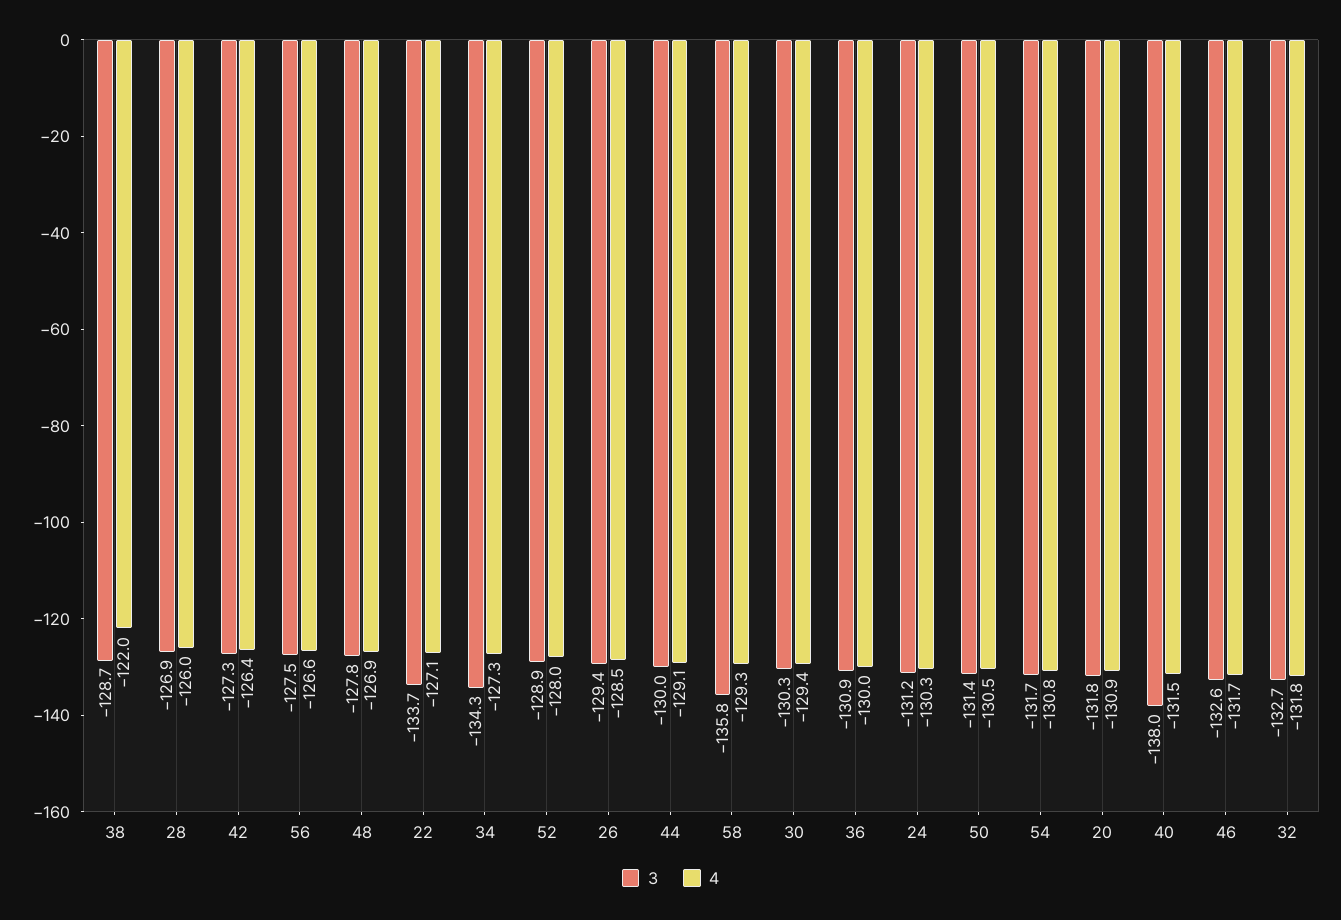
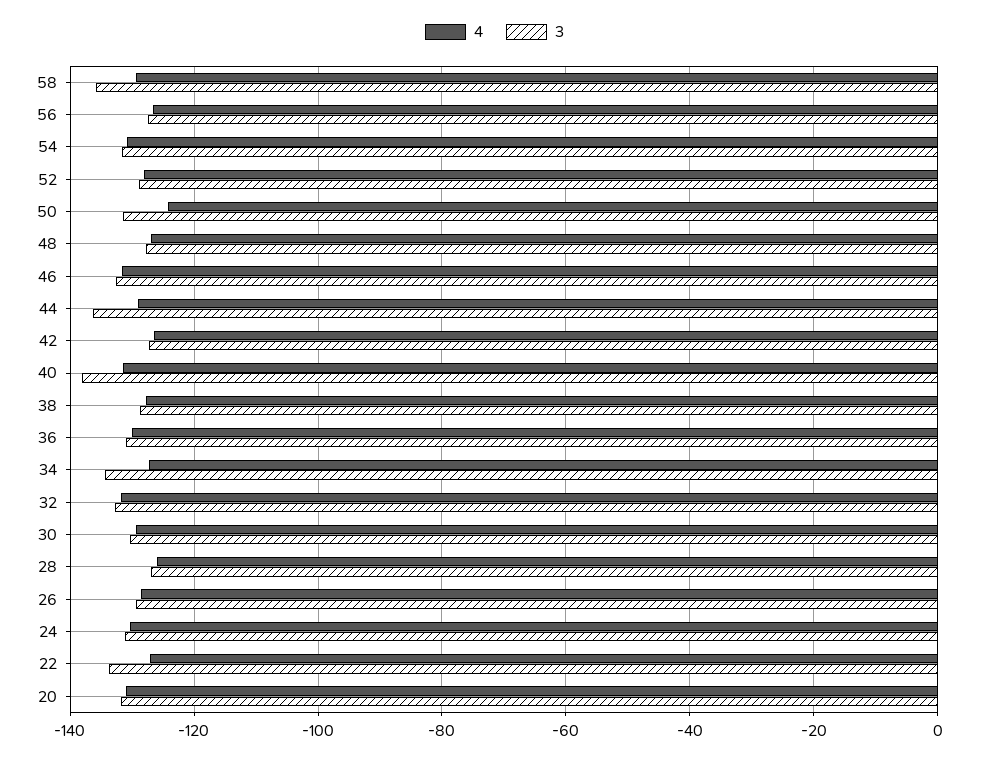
4, 38: -122 -> -128
3, 44: -130 -> -136
4, 50: -130.5 -> -124

